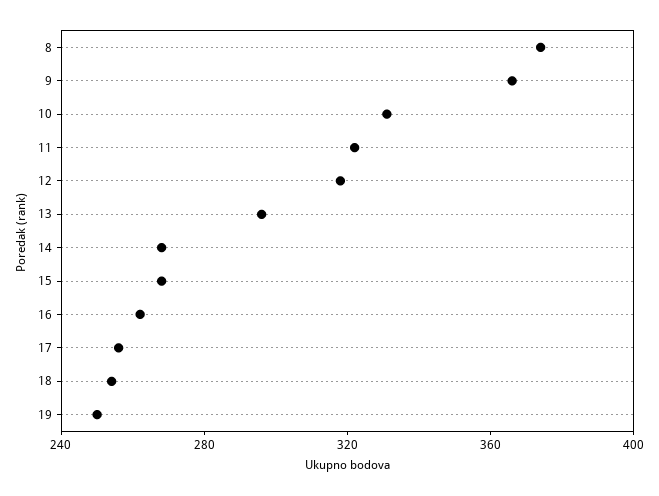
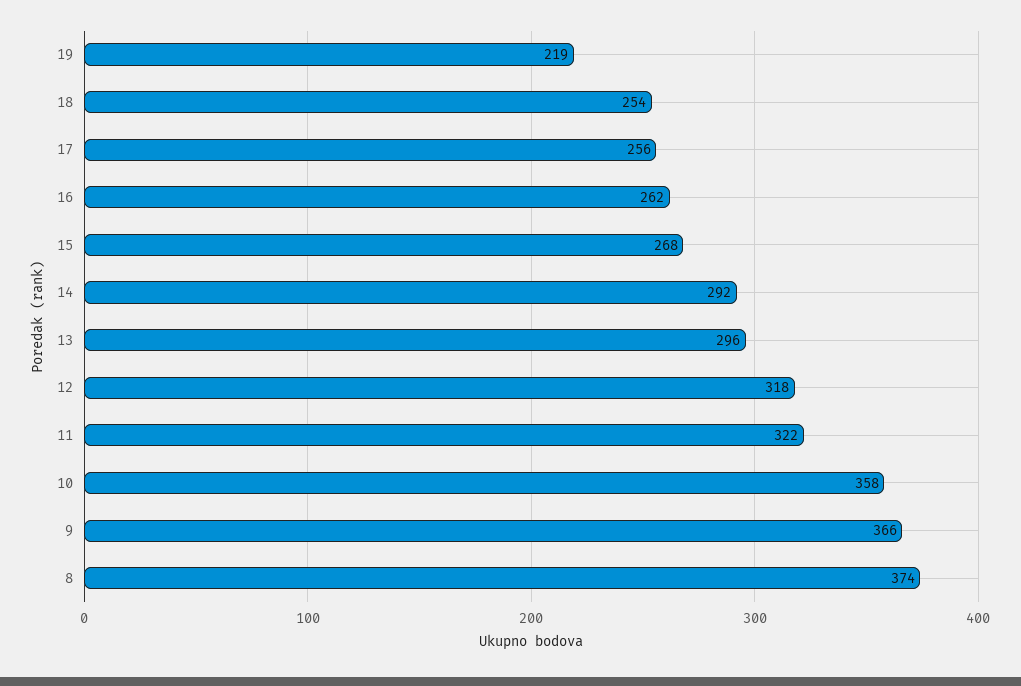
10: 330 -> 358
14: 270 -> 292
19: 250 -> 219

